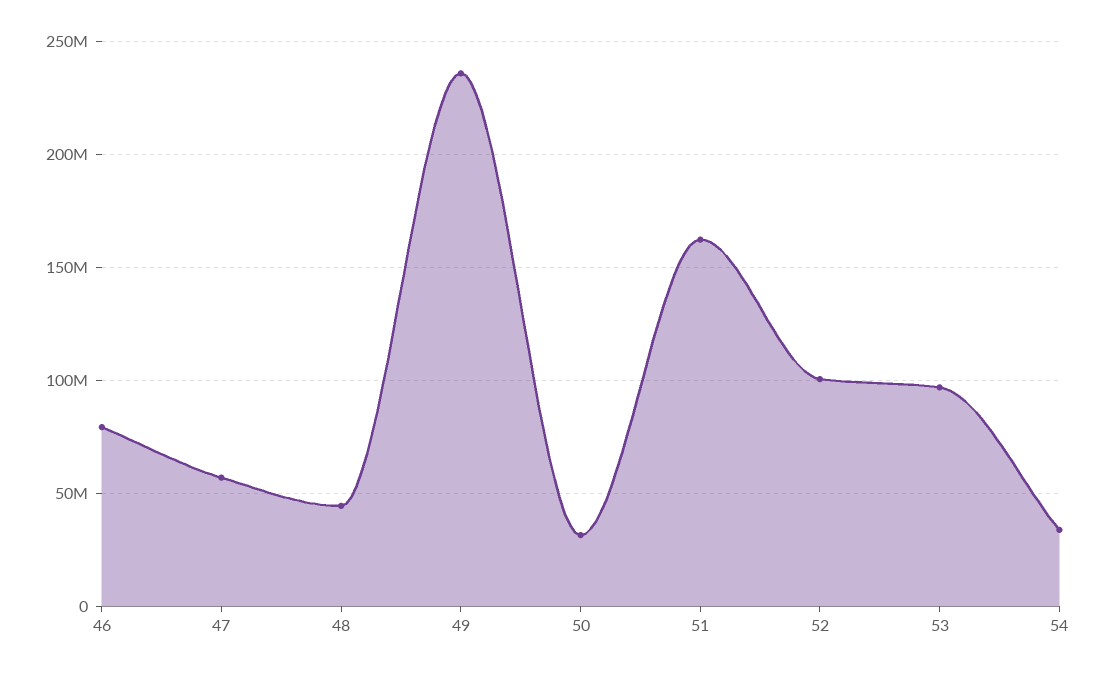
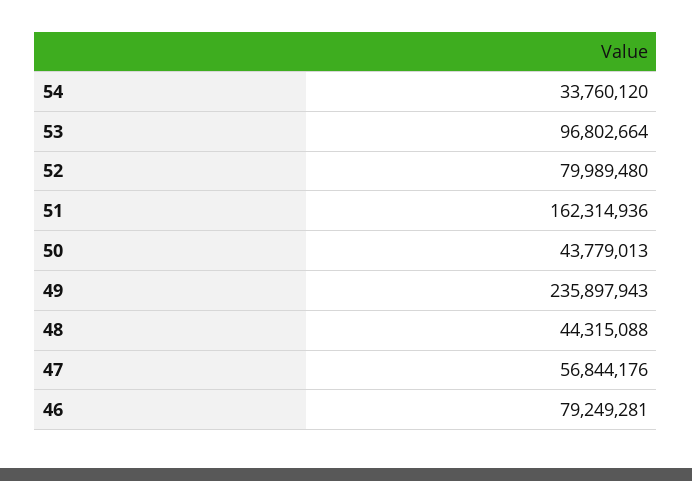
50: 30000000 -> 43779013
52: 100000000 -> 79989480

